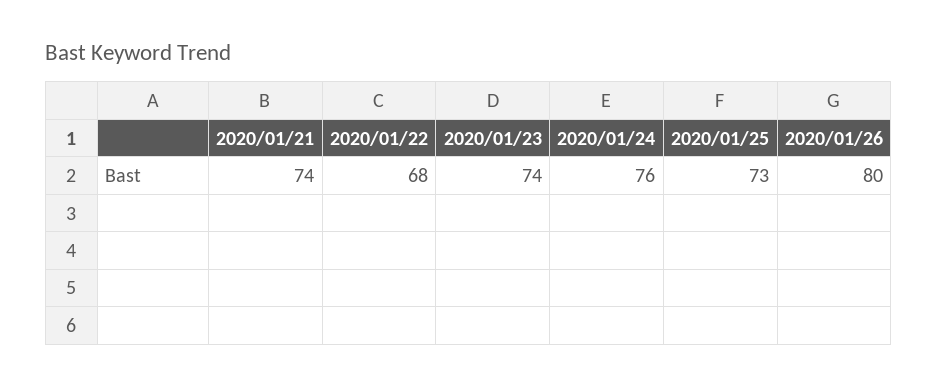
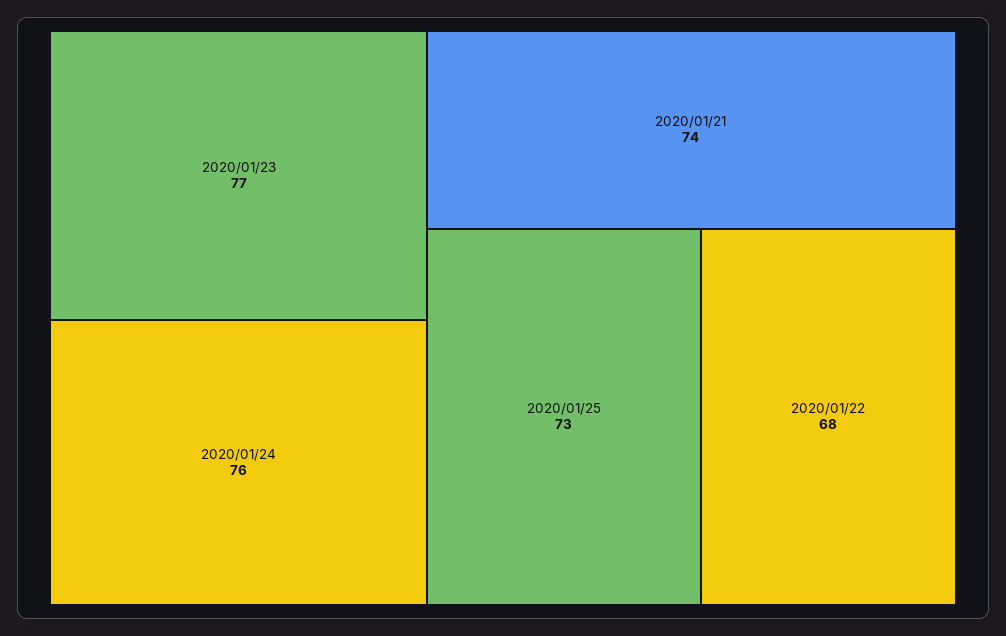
2020/01/23: 74 -> 77
2020/01/26: 80 -> none

